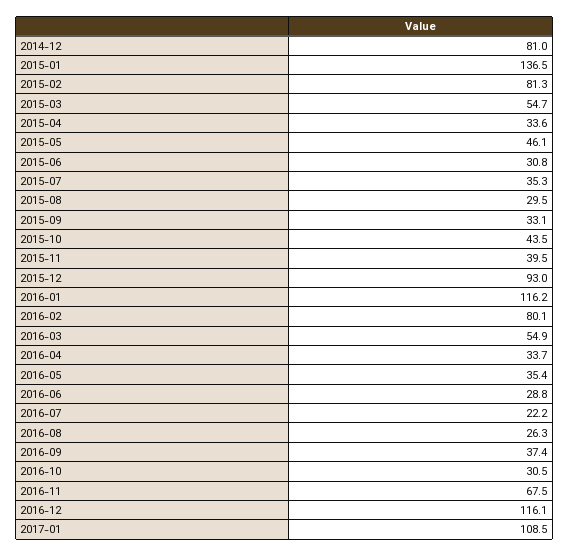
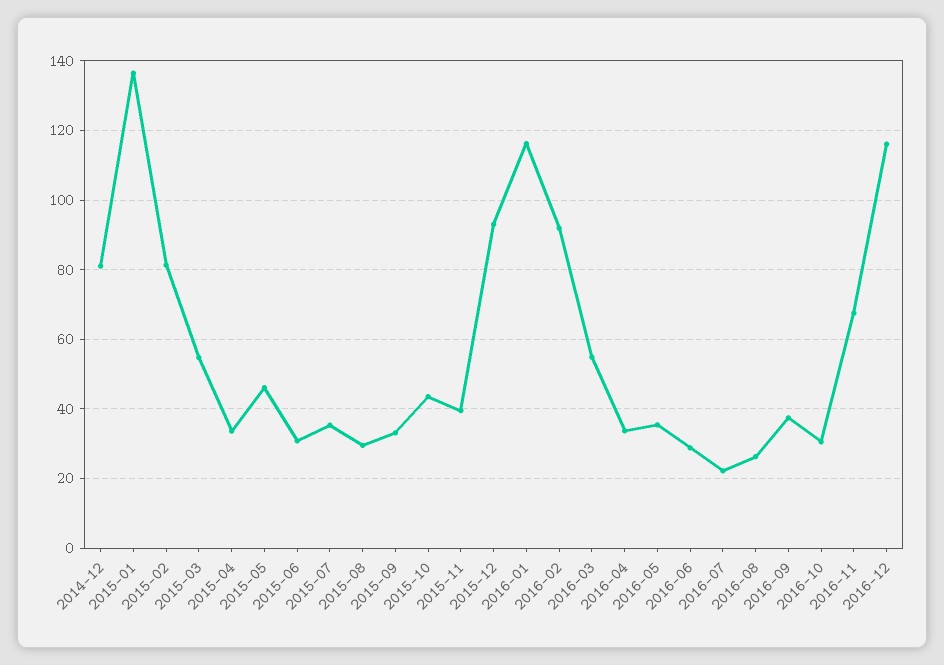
2016-02: 80.1 -> 92
2017-01: 108.5 -> none

